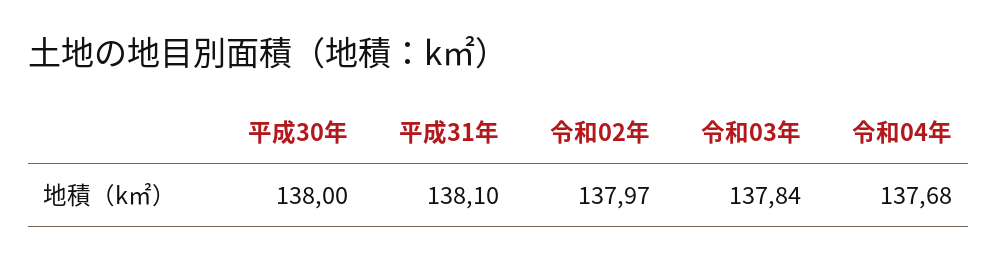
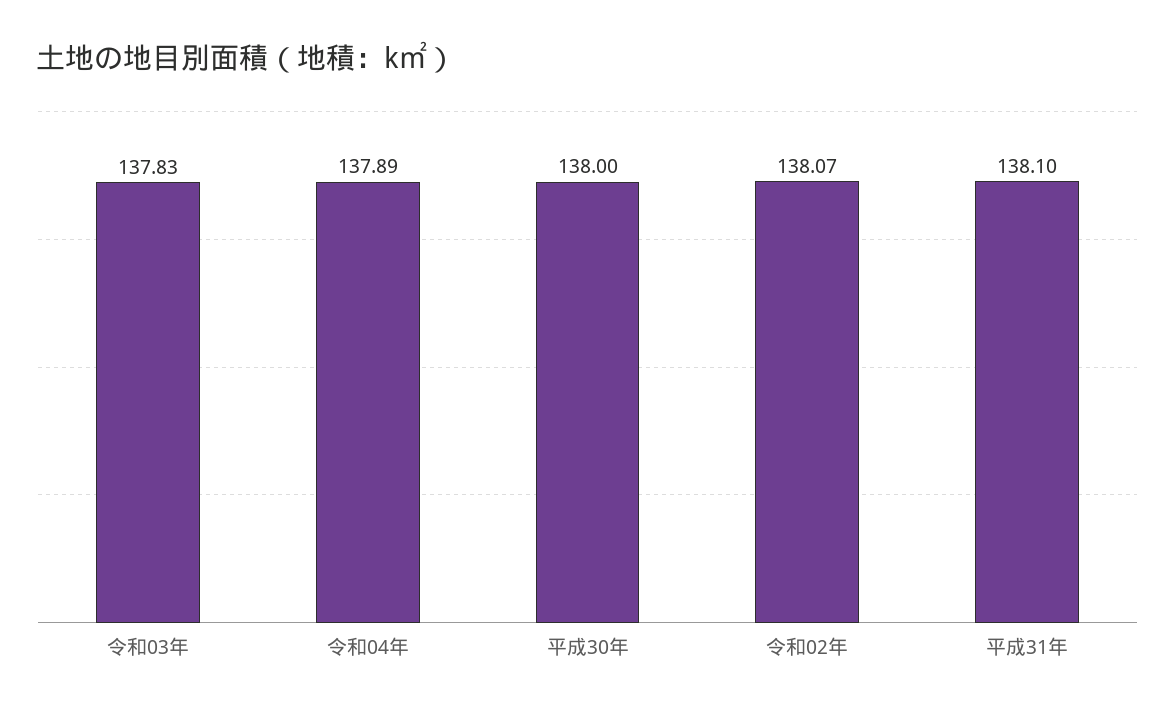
令和02年: 137.97 -> 138.07
令和03年: 137.84 -> 137.83
令和04年: 137.68 -> 137.89

